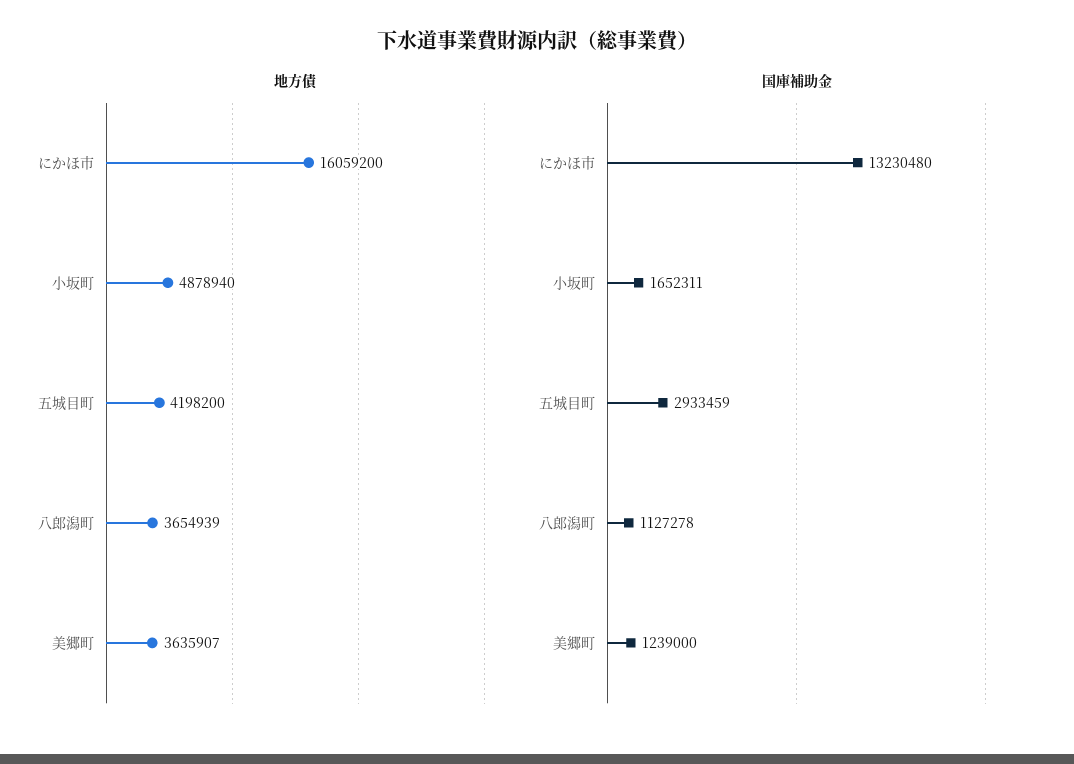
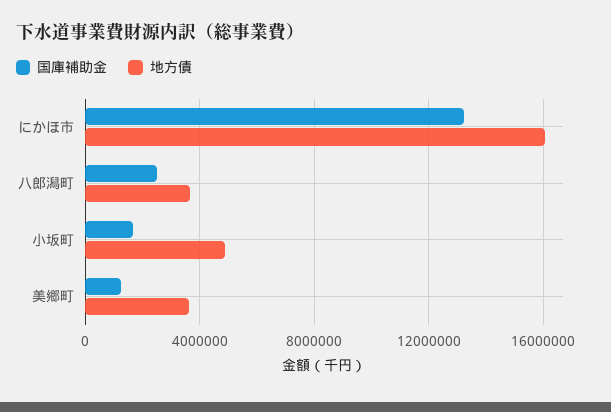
地方債, 五城目町: 4198200 -> none
国庫補助金, 五城目町: 2933459 -> none
国庫補助金, 八郎潟町: 1127278 -> 2500000

